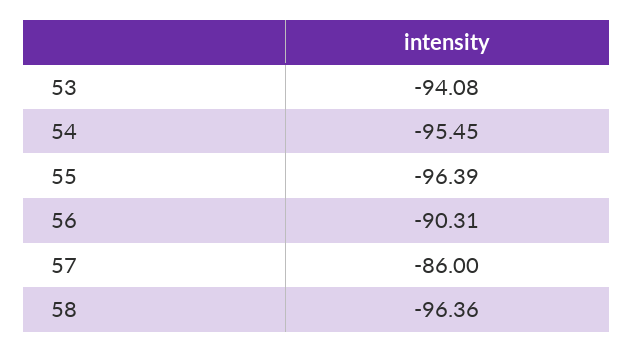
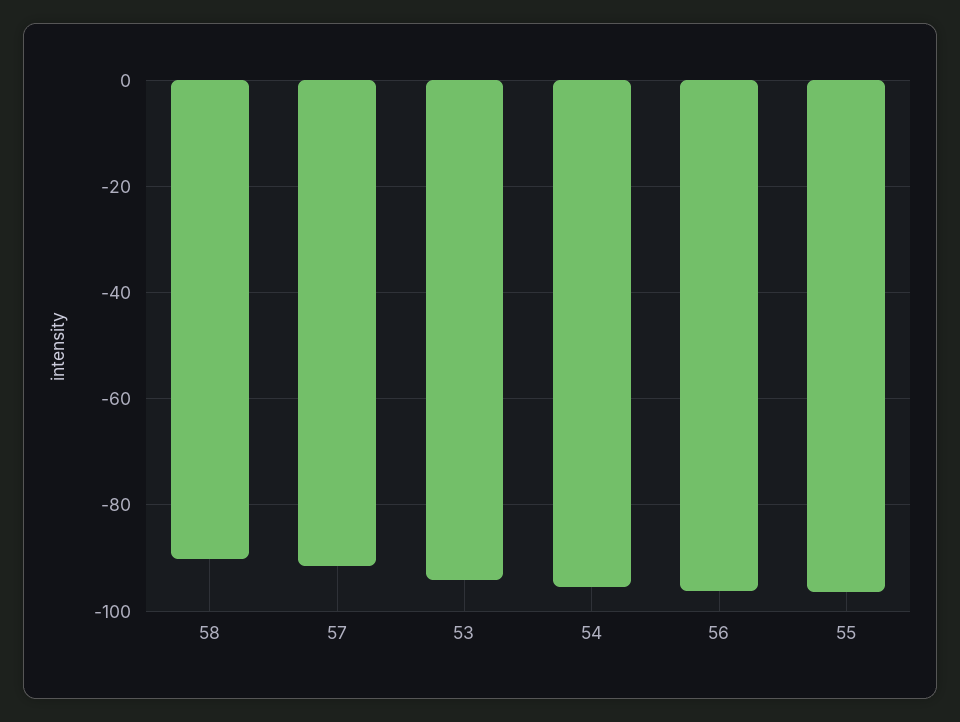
56: -90.31 -> -96
57: -86 -> -92
58: -96.36 -> -90

